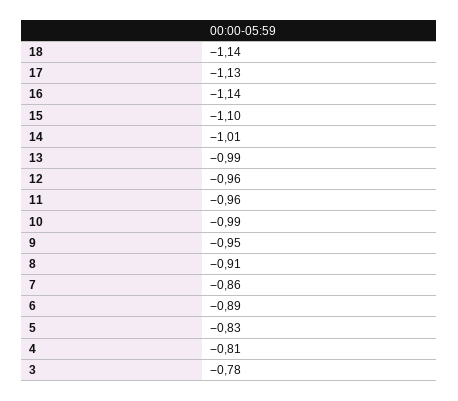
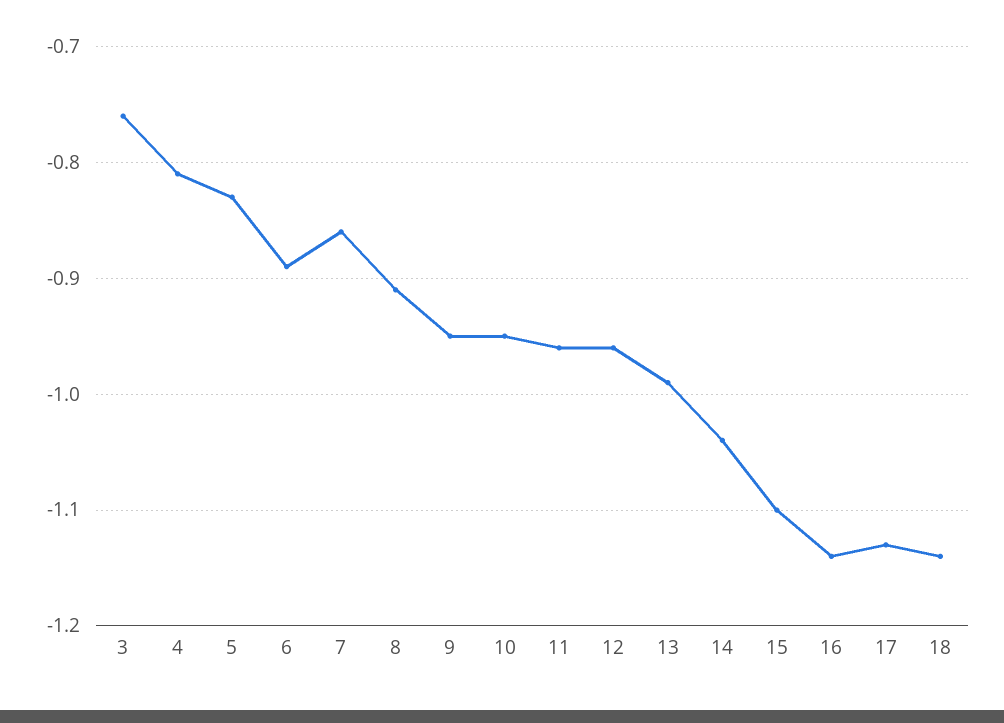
14: -1.01 -> -1.04
10: -0.99 -> -0.95
3: -0.78 -> -0.76

